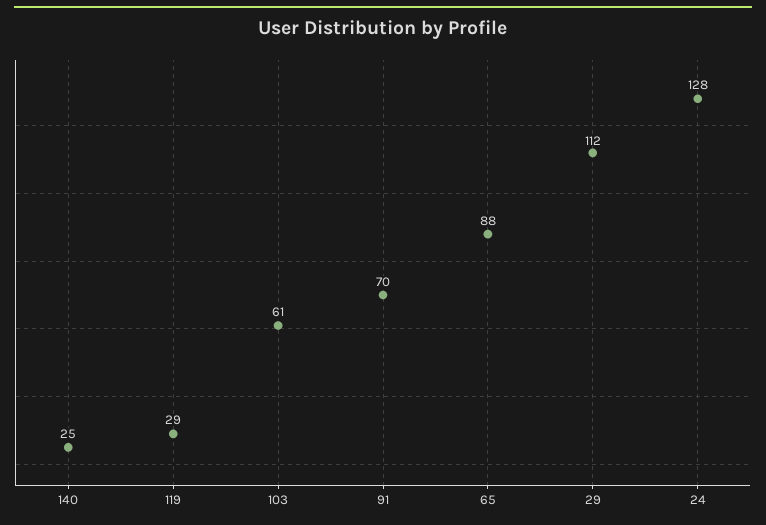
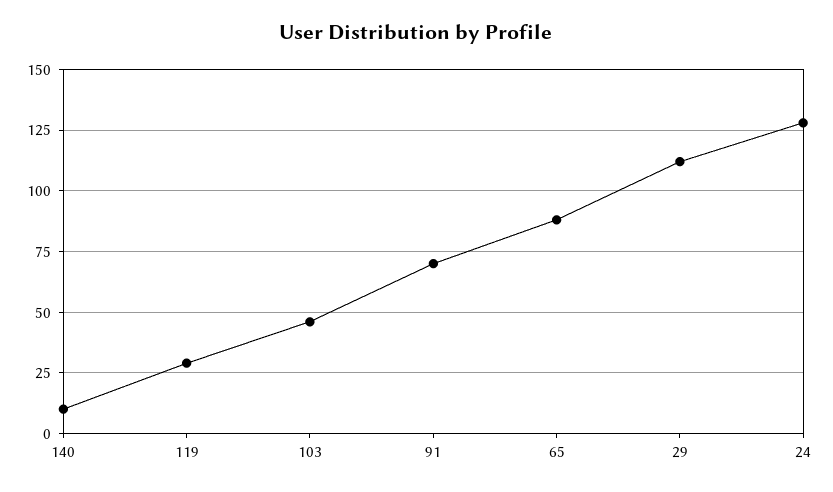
140: 25 -> 10
103: 61 -> 45

